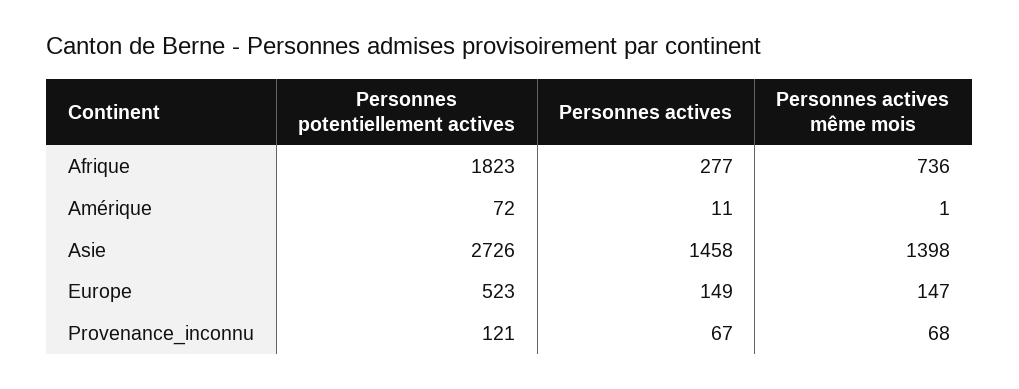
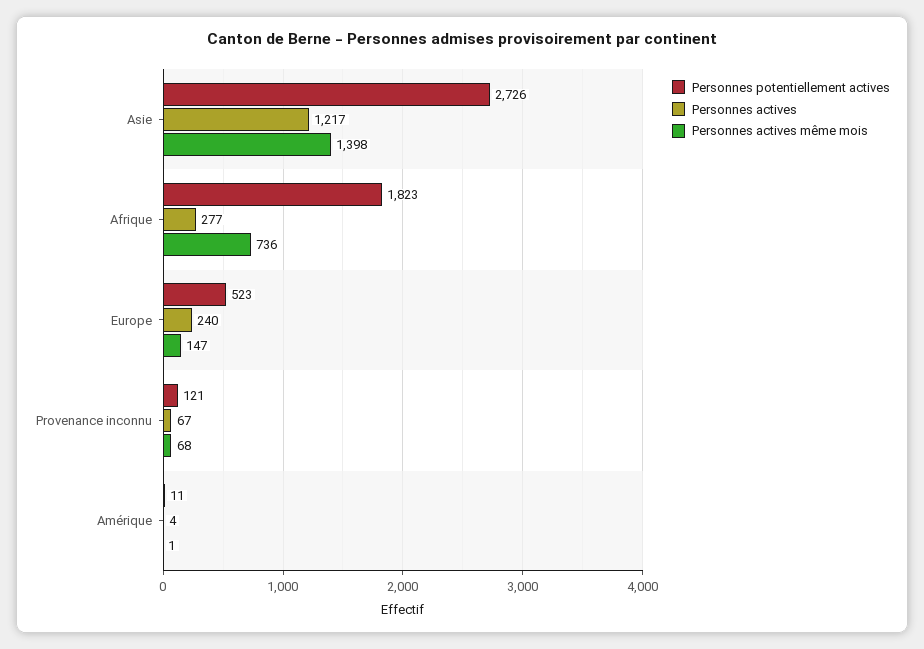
Personnes potentiellement actives, Amérique: 72 -> 11
Personnes actives, Amérique: 11 -> 4
Personnes actives, Asie: 1458 -> 1217
Personnes actives, Europe: 149 -> 240

